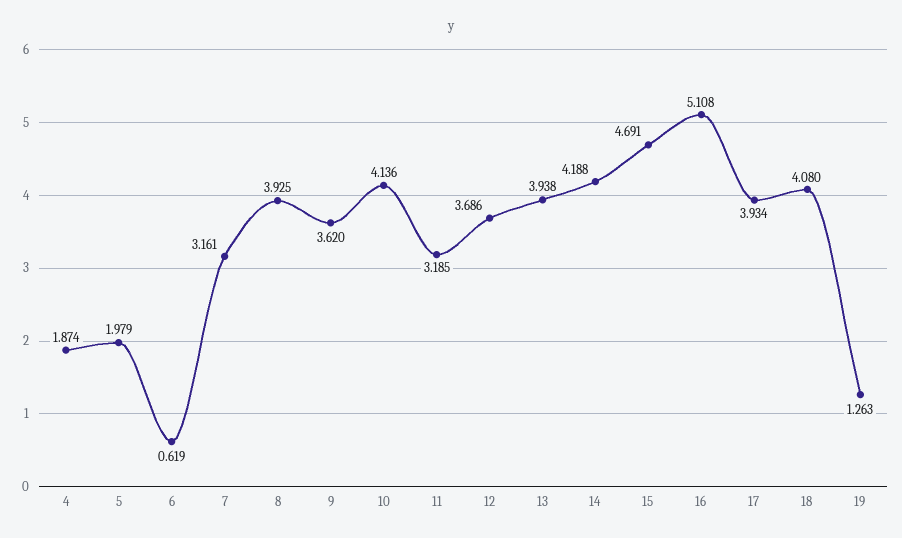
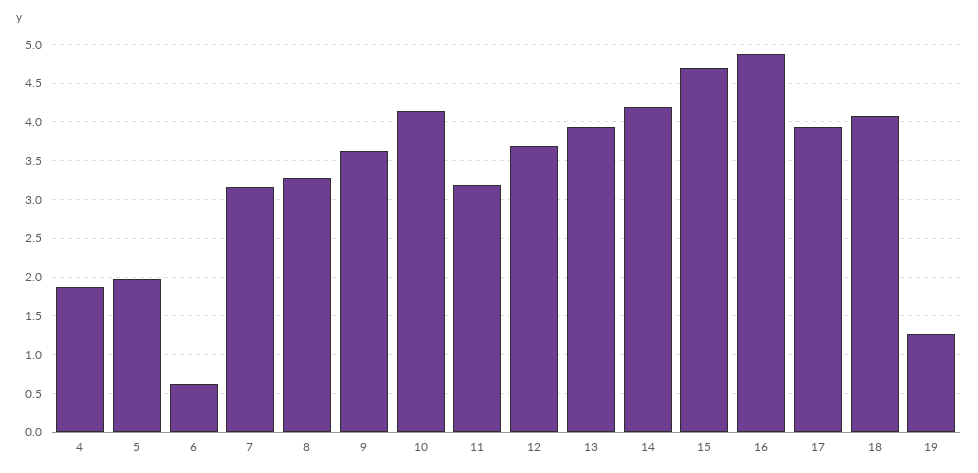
8: 3.925 -> 3.3
16: 5.108 -> 4.9

